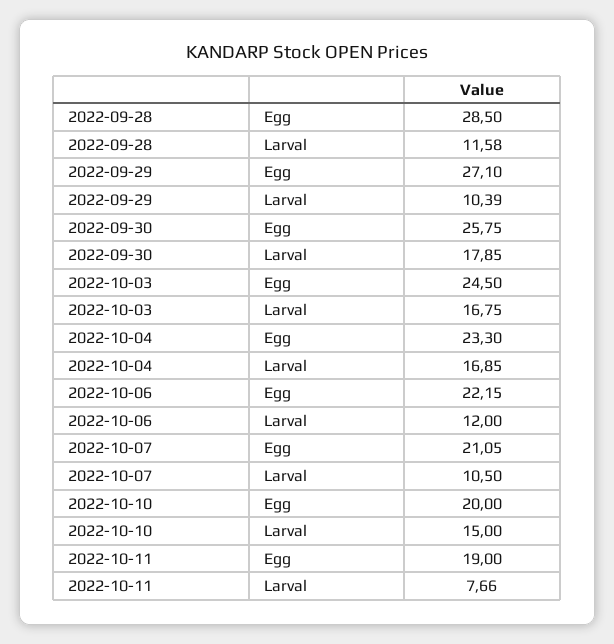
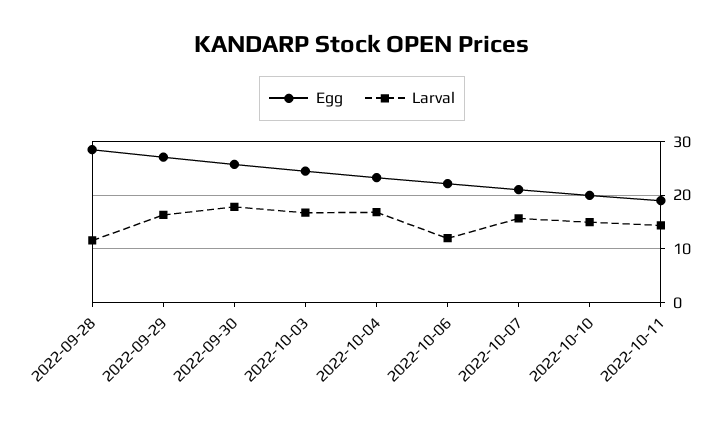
Larval, 2022-09-29: 10.39 -> 16
Larval, 2022-10-07: 10.5 -> 16
Larval, 2022-10-11: 7.66 -> 14

